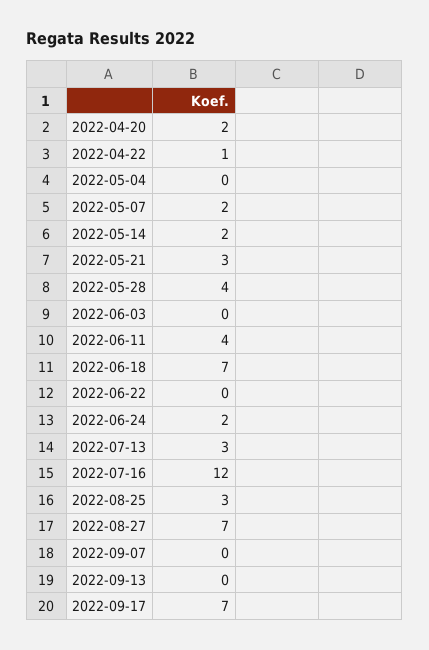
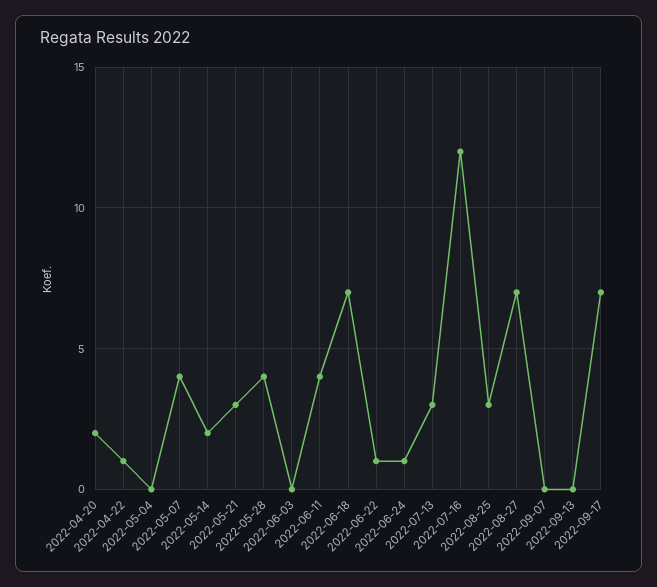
2022-05-07: 2 -> 4
2022-06-22: 0 -> 1
2022-06-24: 2 -> 1

